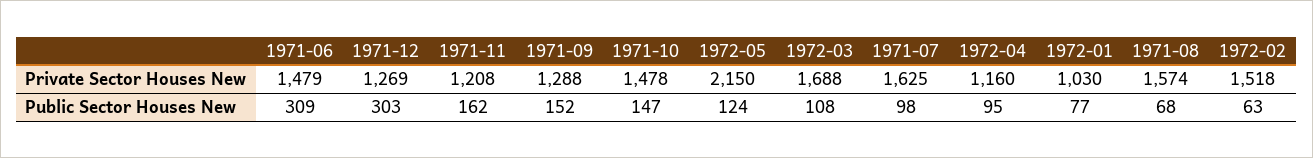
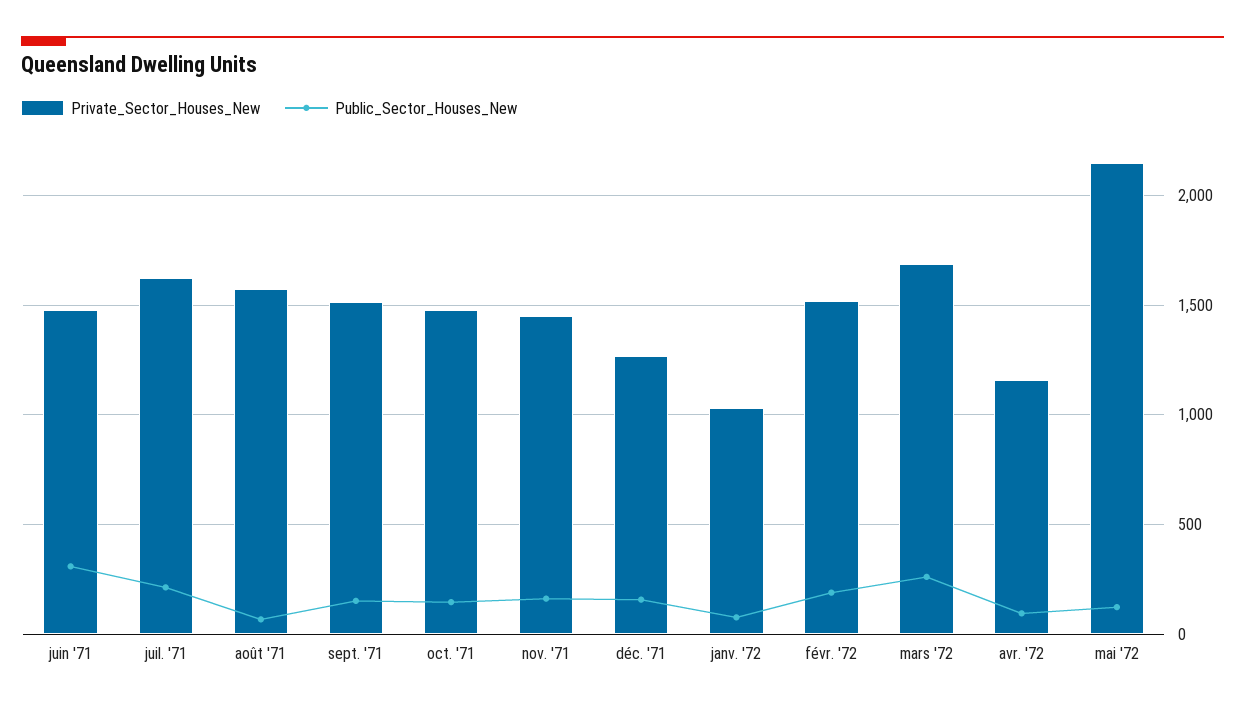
Private Sector Houses New, 1971-11: 1208 -> 1450
Private Sector Houses New, 1971-09: 1288 -> 1500
Public Sector Houses New, 1971-12: 303 -> 150
Public Sector Houses New, 1972-03: 108 -> 250
Public Sector Houses New, 1971-07: 98 -> 200
Public Sector Houses New, 1972-02: 63 -> 200

